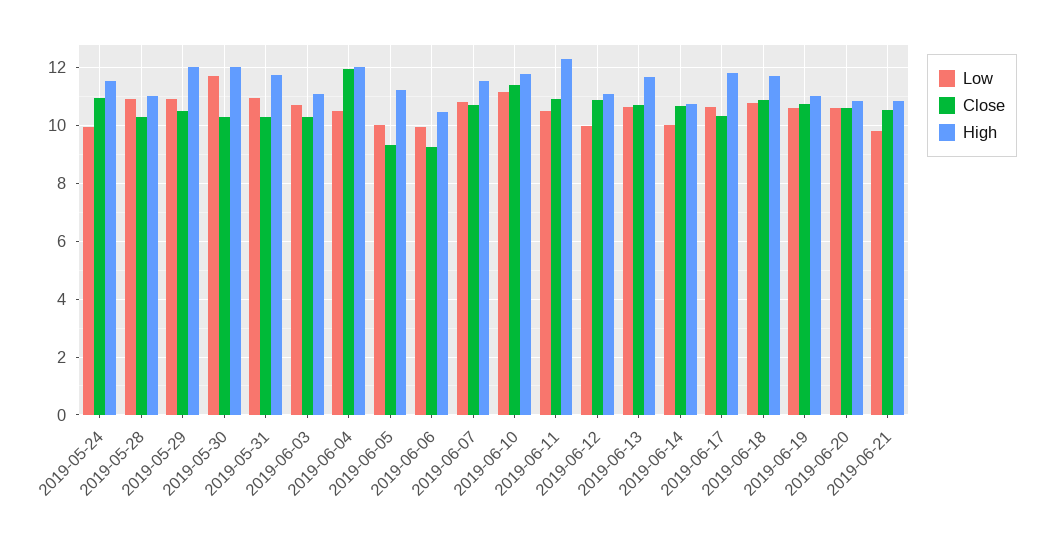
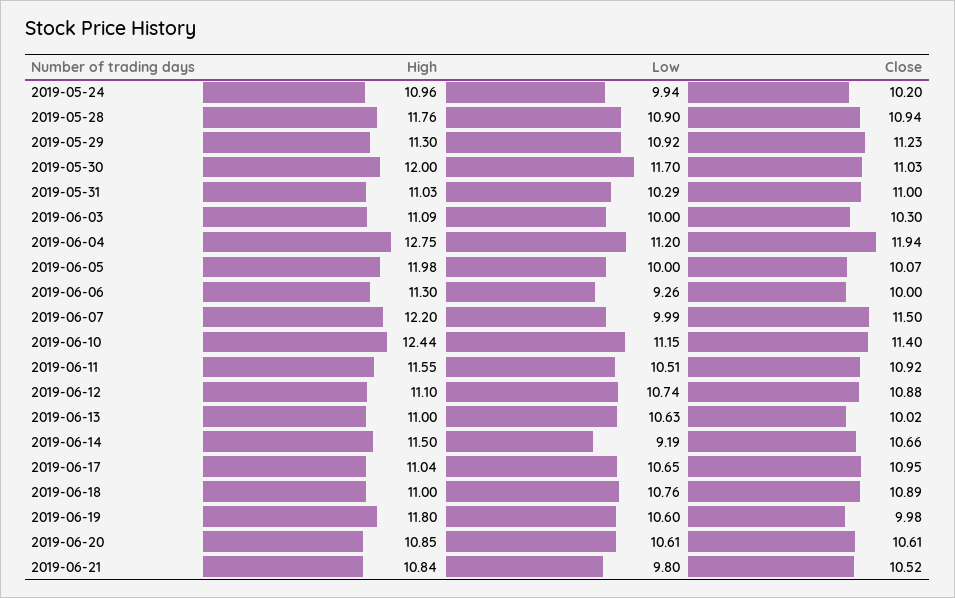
Close, 2019-05-24: 11 -> 10.2
High, 2019-05-24: 11.5 -> 10.96
Close, 2019-05-28: 10.25 -> 10.94
High, 2019-05-28: 11 -> 11.76
Close, 2019-05-29: 10.5 -> 11.23
High, 2019-05-29: 12 -> 11.3
Close, 2019-05-30: 10.25 -> 11.03
Low, 2019-05-31: 11 -> 10.29
Close, 2019-05-31: 10.25 -> 11
High, 2019-05-31: 11.75 -> 11.03
Low, 2019-06-03: 10.75 -> 10
Low, 2019-06-04: 10.5 -> 11.2
High, 2019-06-04: 12 -> 12.75
Close, 2019-06-05: 9.25 -> 10.07
High, 2019-06-05: 11.25 -> 11.98
Low, 2019-06-06: 10 -> 9.26
Close, 2019-06-06: 9.25 -> 10
High, 2019-06-06: 10.5 -> 11.3
Low, 2019-06-07: 10.75 -> 9.99
Close, 2019-06-07: 10.75 -> 11.5
High, 2019-06-07: 11.5 -> 12.2
High, 2019-06-10: 11.75 -> 12.44
High, 2019-06-11: 12.25 -> 11.55
Low, 2019-06-12: 10 -> 10.74
Close, 2019-06-13: 10.75 -> 10.02
High, 2019-06-13: 11.75 -> 11
Low, 2019-06-14: 10 -> 9.19
High, 2019-06-14: 10.75 -> 11.5
Close, 2019-06-17: 10.25 -> 10.95
High, 2019-06-17: 11.75 -> 11.04
High, 2019-06-18: 11.75 -> 11
Close, 2019-06-19: 10.75 -> 9.98
High, 2019-06-19: 11 -> 11.8

